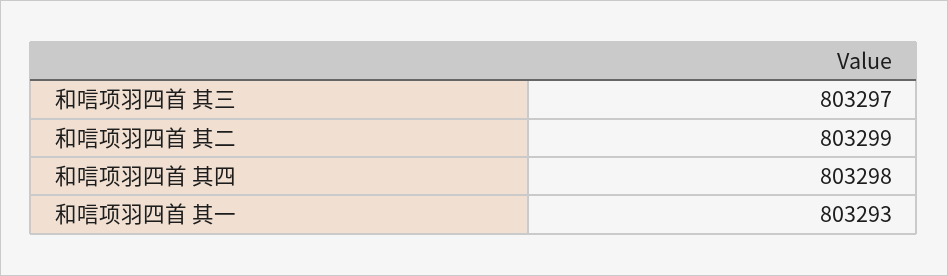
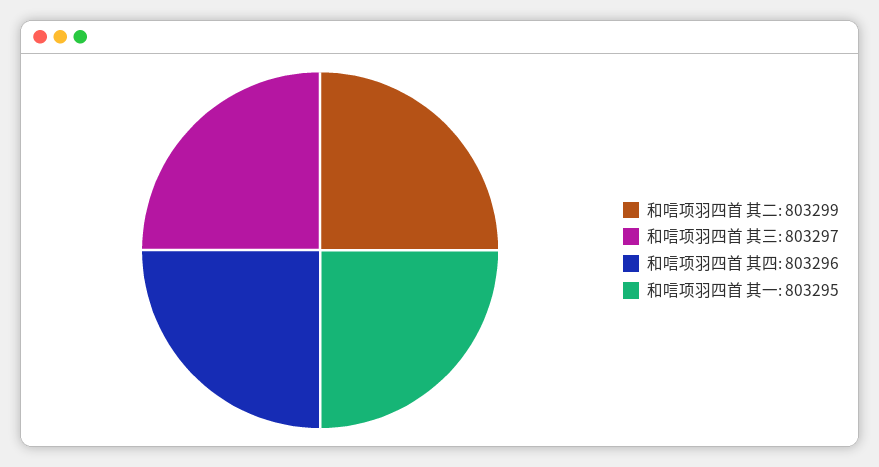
和唁项羽四首 其四: 803298 -> 803296
和唁项羽四首 其一: 803293 -> 803295

